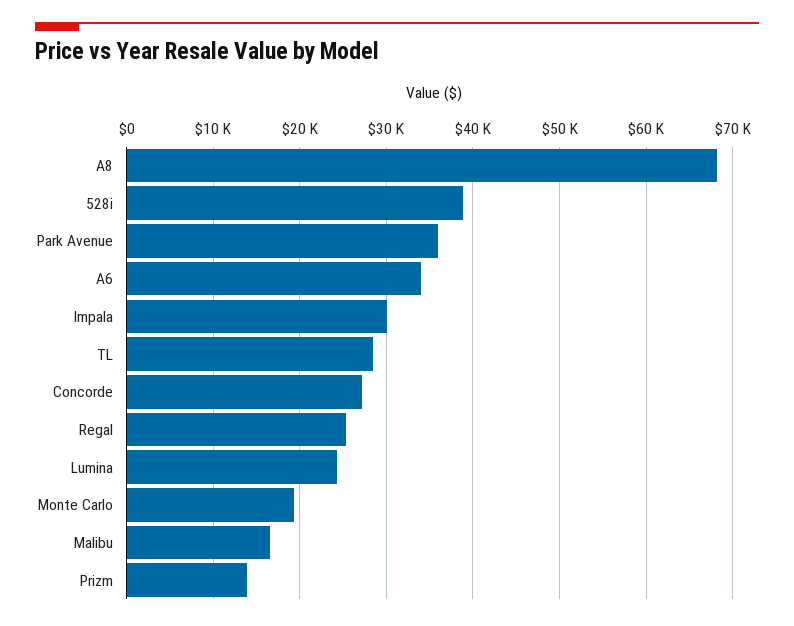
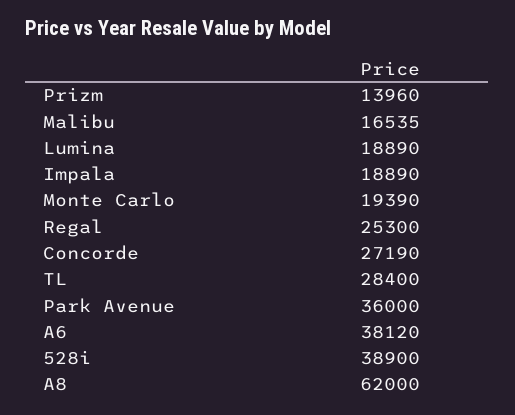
A8: 68000 -> 62000
A6: 34000 -> 38120
Impala: 30000 -> 18890
Lumina: 24000 -> 18890

